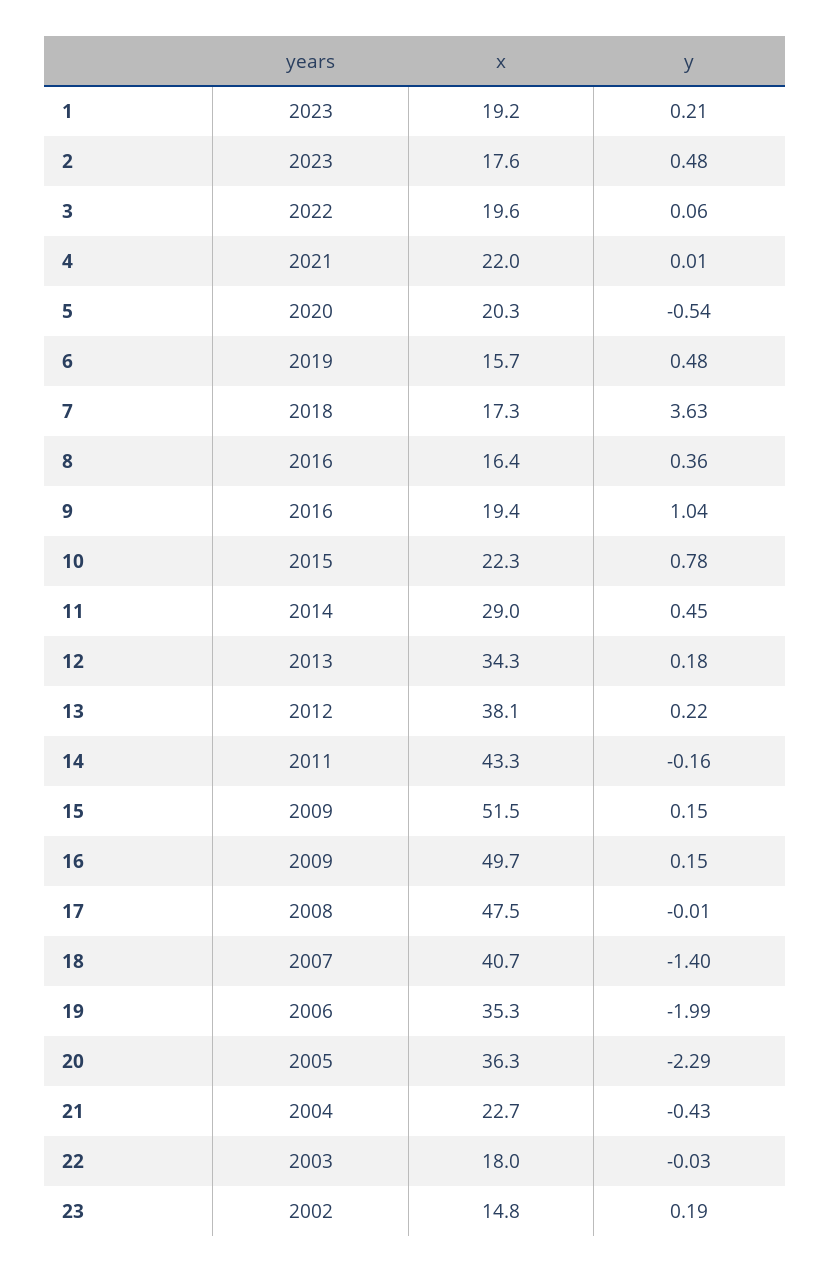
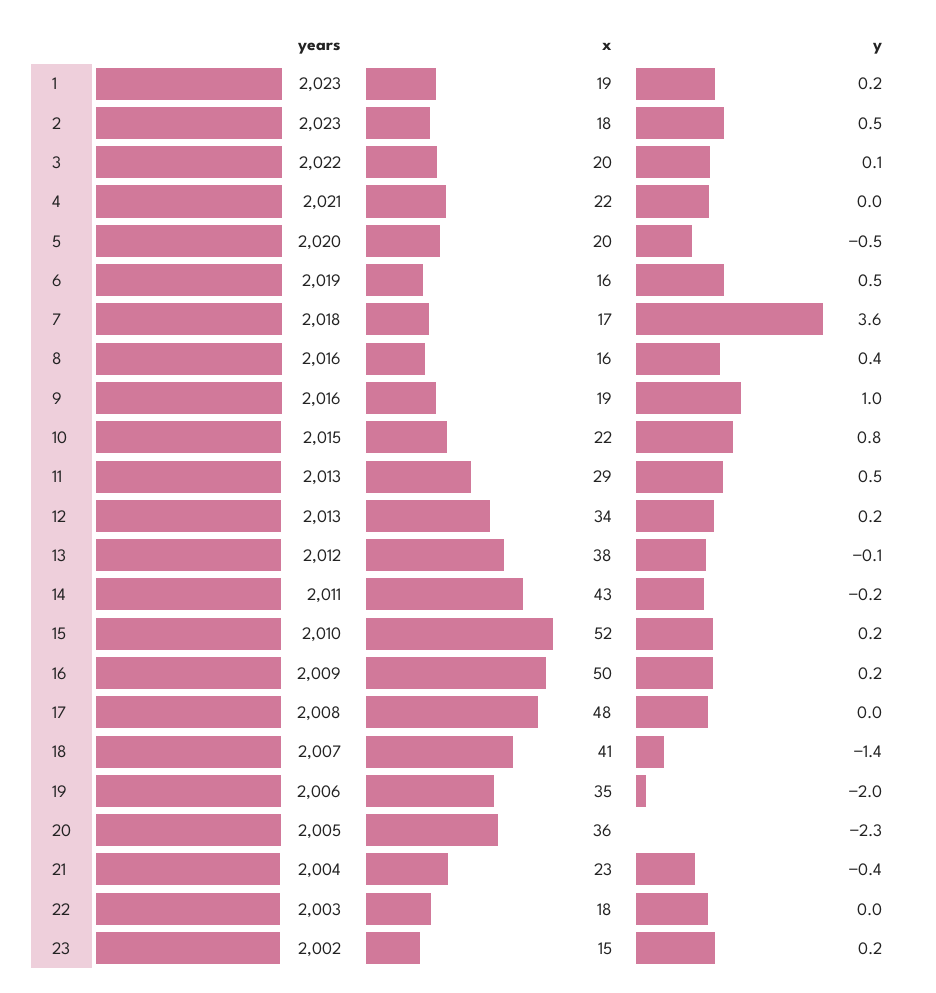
years, 11: 2014 -> 2013
y, 13: 0.22 -> -0.1
years, 15: 2009 -> 2010

